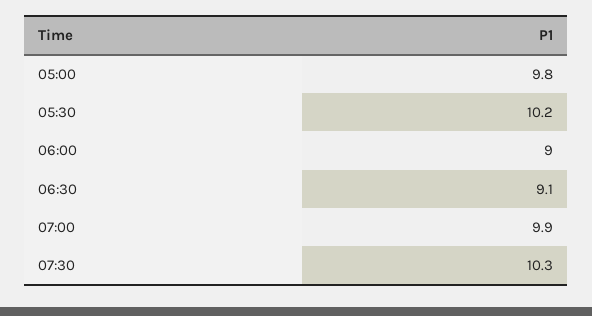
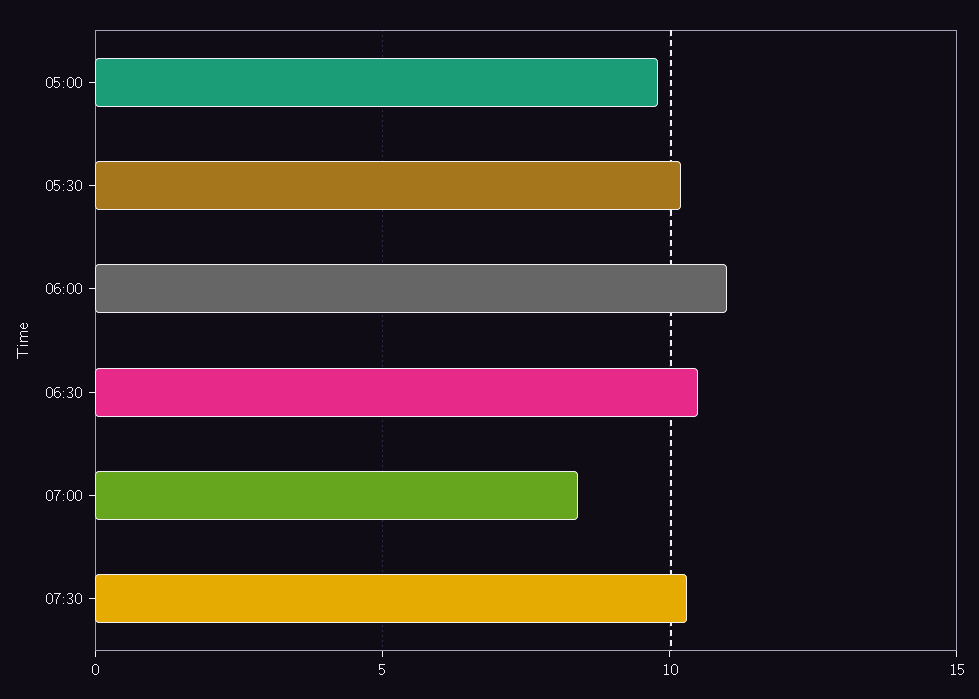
06:00: 9 -> 11
06:30: 9.1 -> 10.5
07:00: 9.9 -> 8.5

